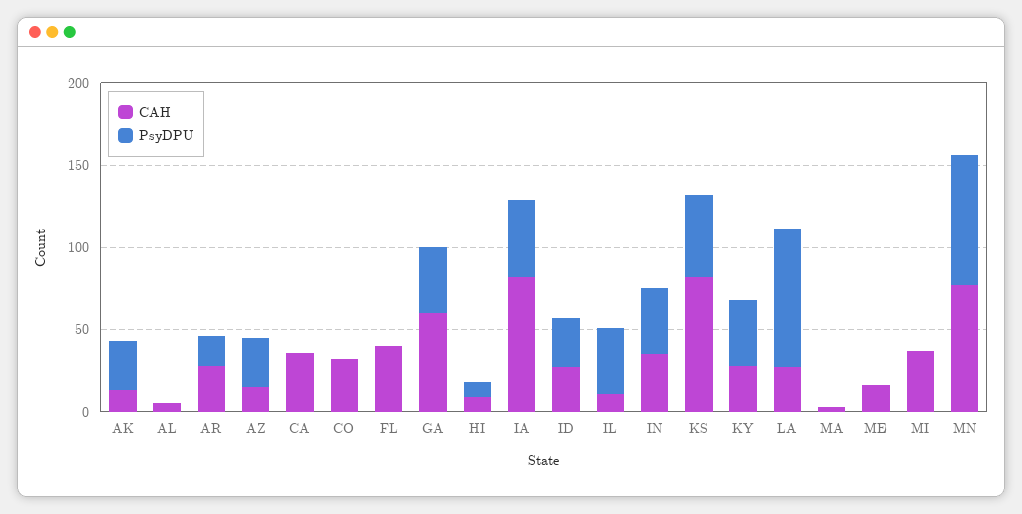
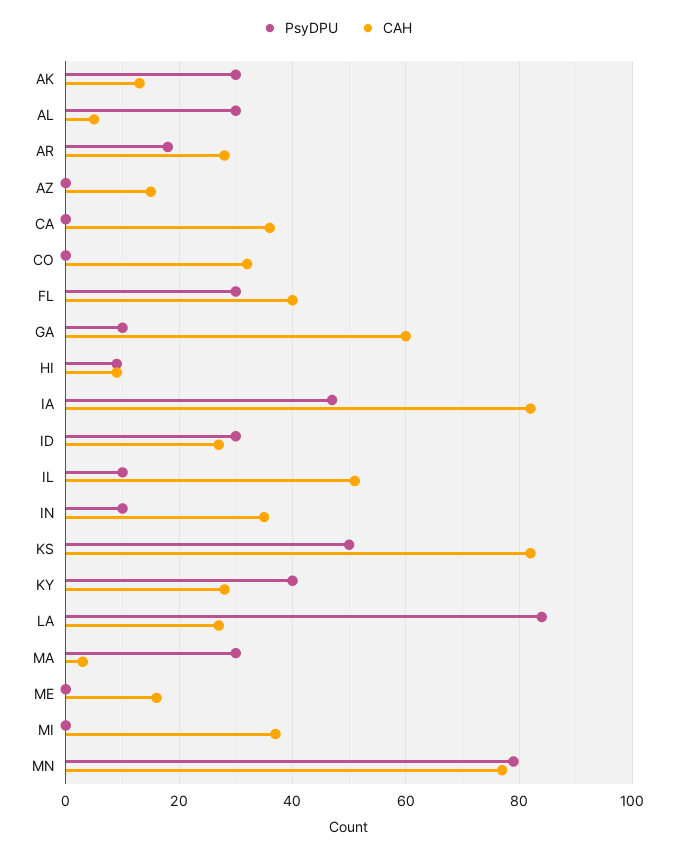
PsyDPU, AL: 0 -> 30
PsyDPU, AZ: 30 -> 0
PsyDPU, FL: 0 -> 30
PsyDPU, GA: 40 -> 10
CAH, IL: 10 -> 50
PsyDPU, IL: 40 -> 10
PsyDPU, IN: 40 -> 10
PsyDPU, MA: 0 -> 30

